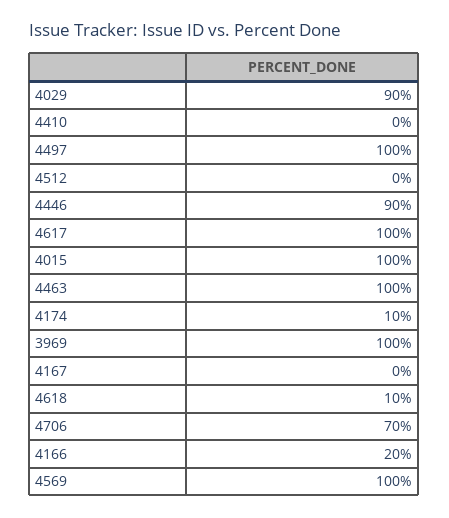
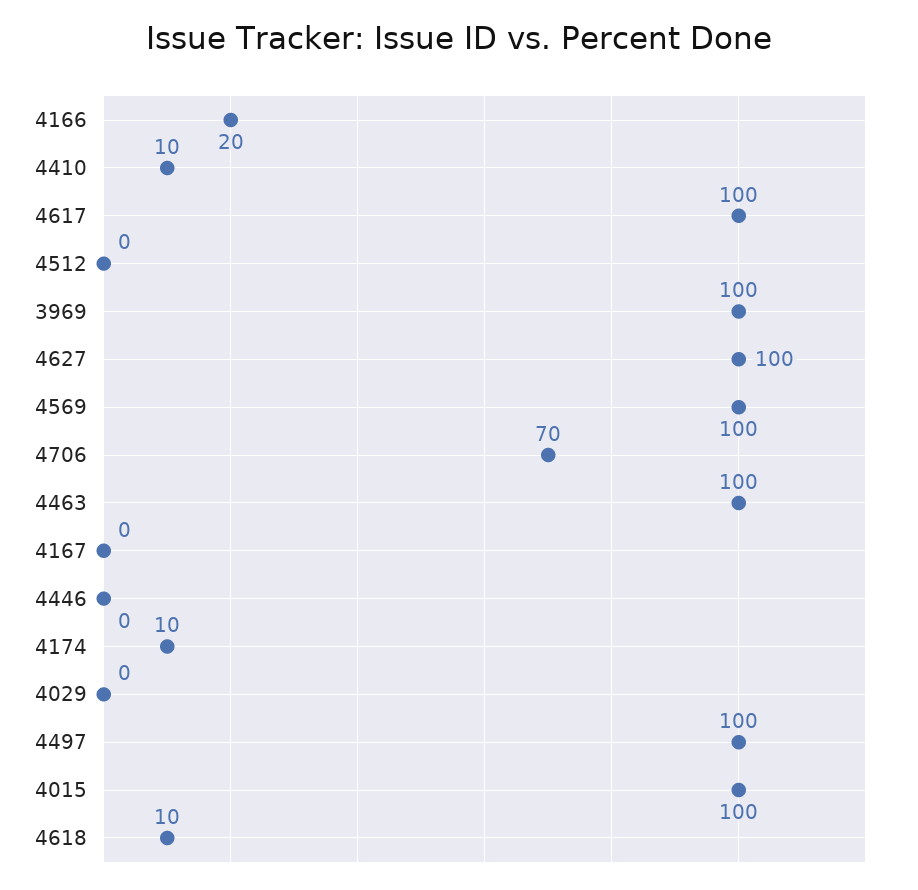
4029: 90 -> 0
4410: 0 -> 10
4446: 90 -> 0
4627: none -> 100

